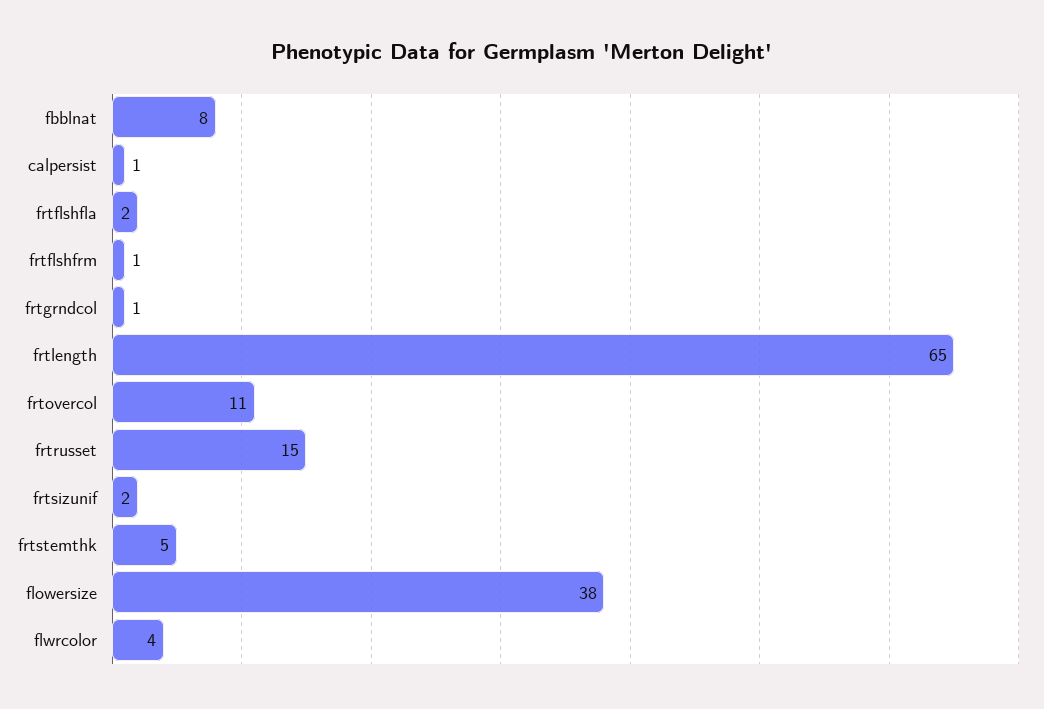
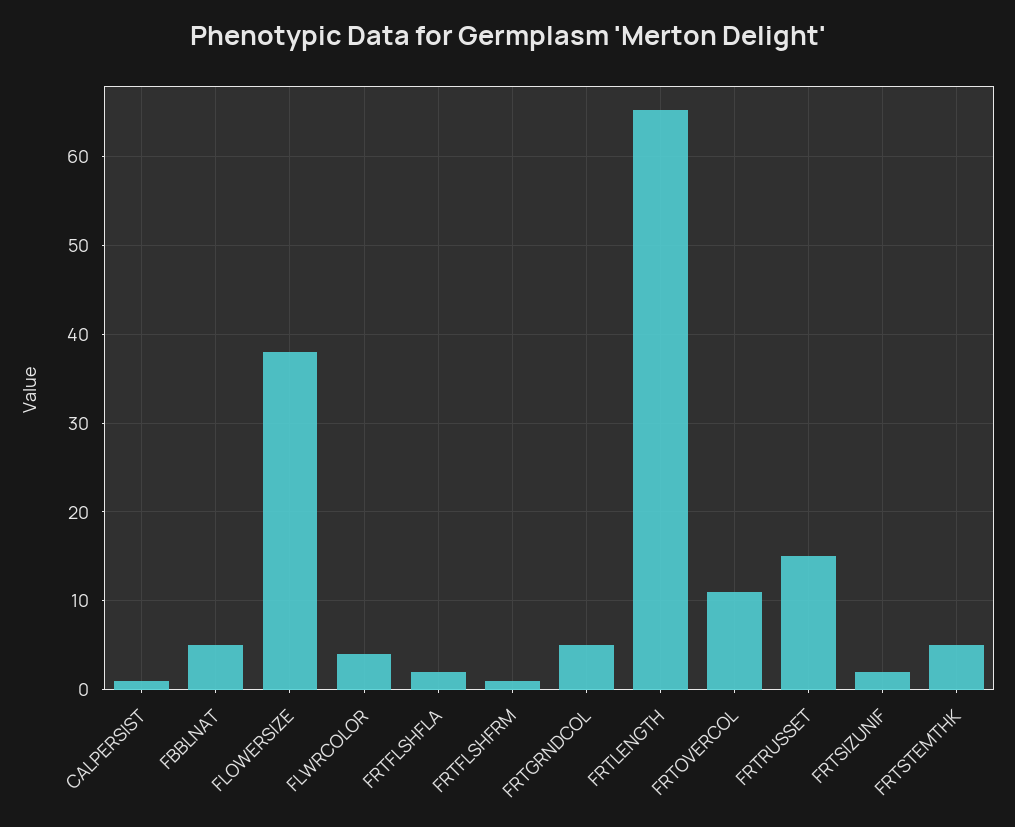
fbblnat: 8 -> 5
frtgrndcol: 1 -> 5

